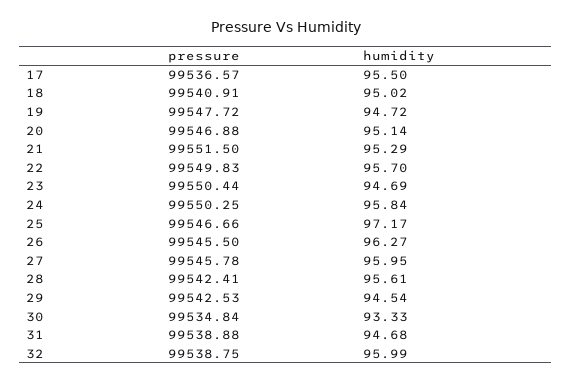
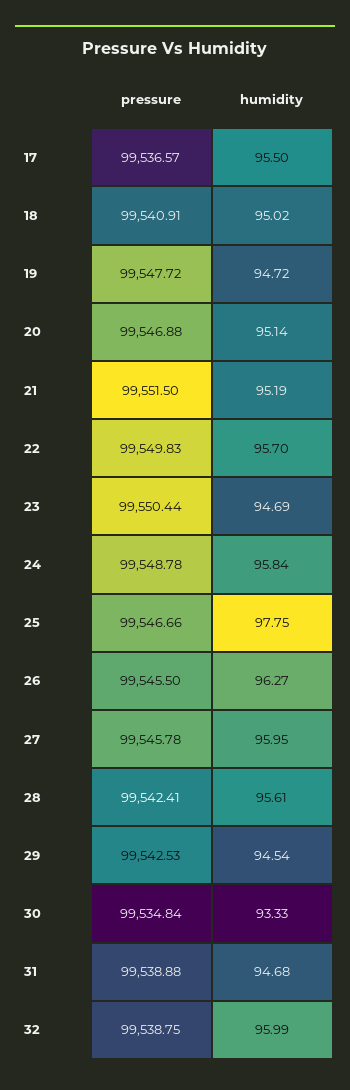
humidity, 21: 95.29 -> 95.19
pressure, 24: 99550.25 -> 99548.78
humidity, 25: 97.17 -> 97.75

